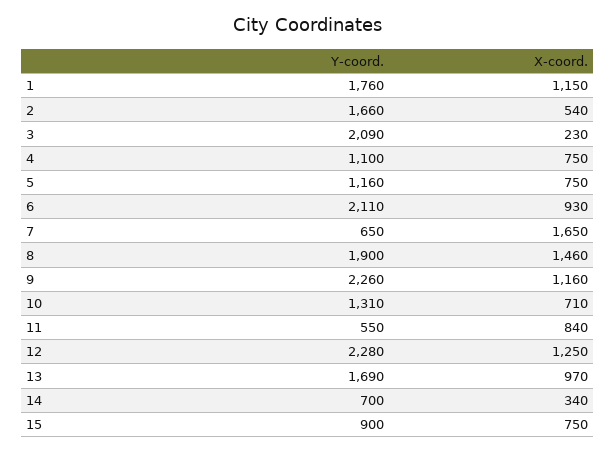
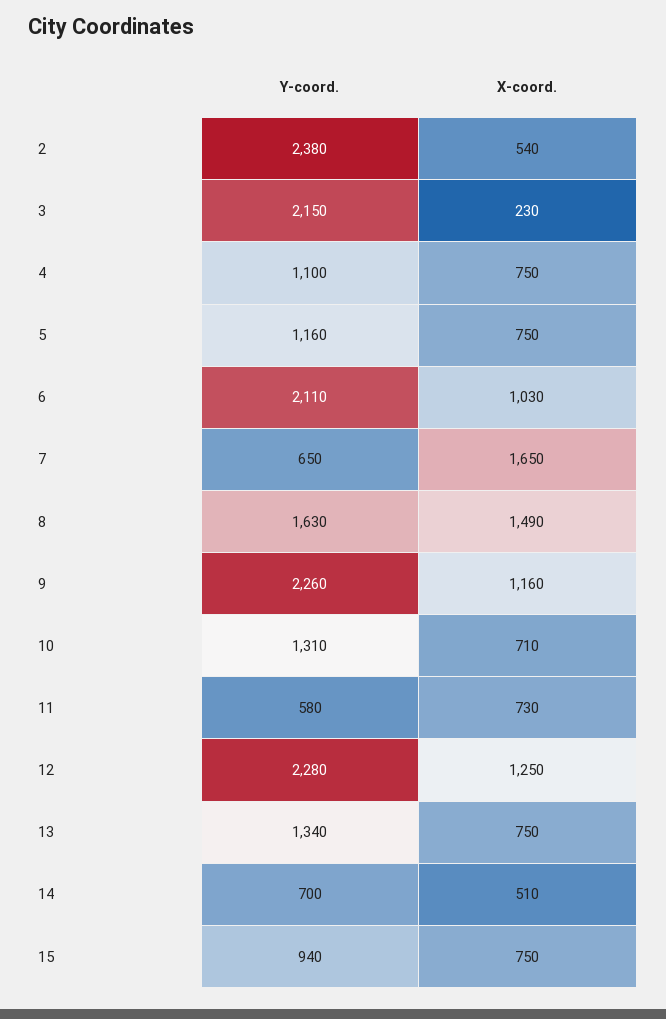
Y-coord., 1: 1760 -> none
X-coord., 1: 1150 -> none
Y-coord., 2: 1660 -> 2380
Y-coord., 3: 2090 -> 2150
X-coord., 6: 930 -> 1030
Y-coord., 8: 1900 -> 1630
X-coord., 8: 1460 -> 1490
Y-coord., 11: 550 -> 580
X-coord., 11: 840 -> 730
Y-coord., 13: 1690 -> 1340
X-coord., 13: 970 -> 750
X-coord., 14: 340 -> 510
Y-coord., 15: 900 -> 940

